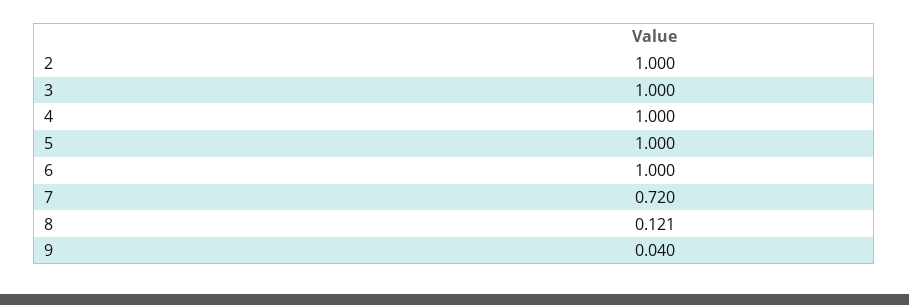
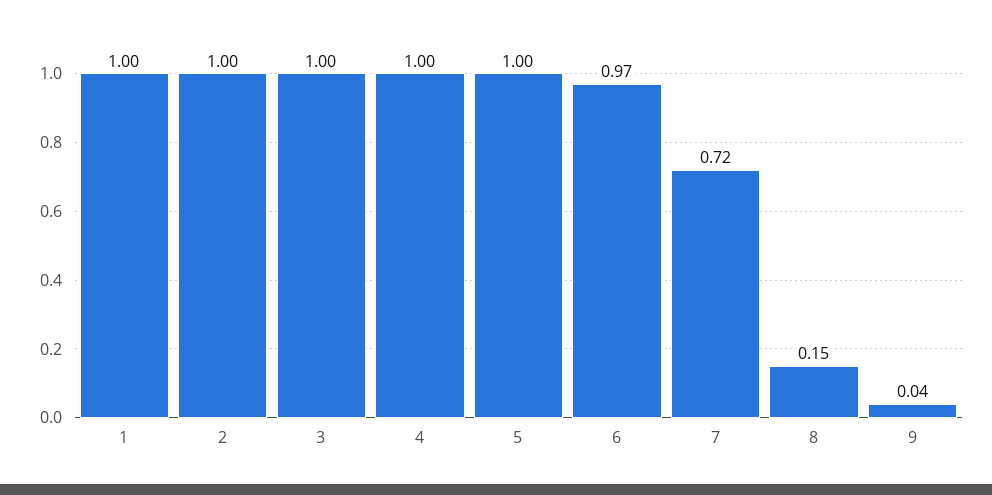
6: 1 -> 0.97
8: 0.121 -> 0.15
1: none -> 1

